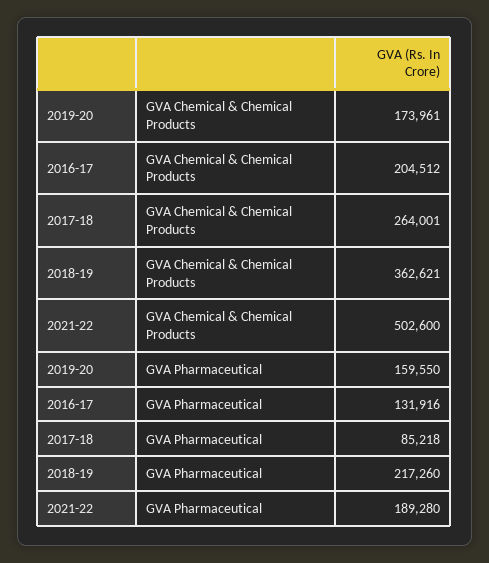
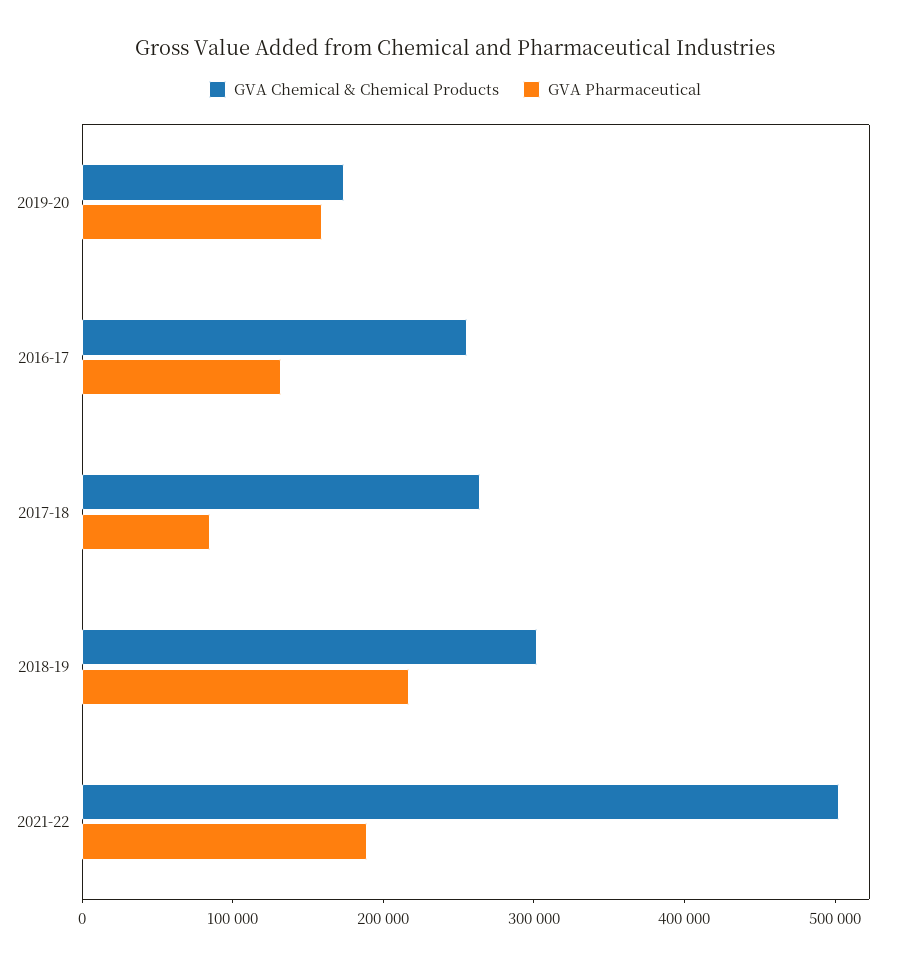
GVA Chemical & Chemical Products, 2016-17: 204512 -> 260000
GVA Chemical & Chemical Products, 2018-19: 362621 -> 300000

